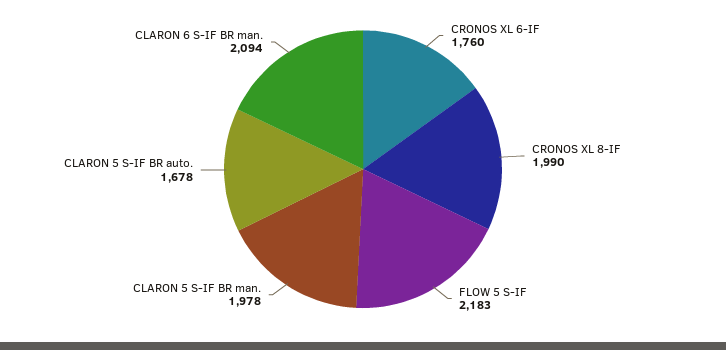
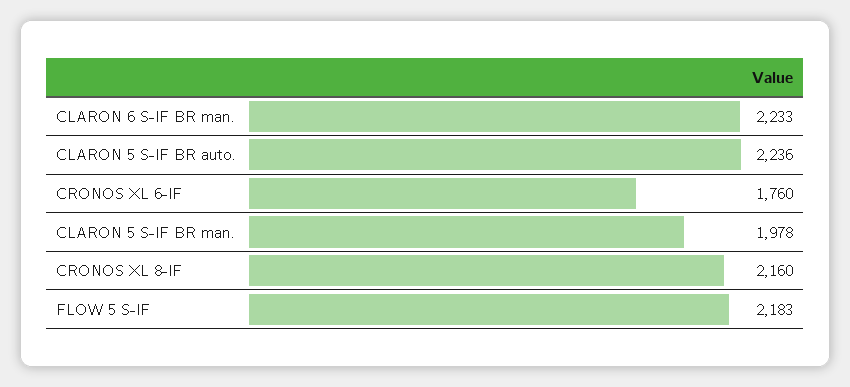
CRONOS XL 8-IF: 1990 -> 2160
CLARON 5 S-IF BR auto.: 1678 -> 2236
CLARON 6 S-IF BR man.: 2094 -> 2233

